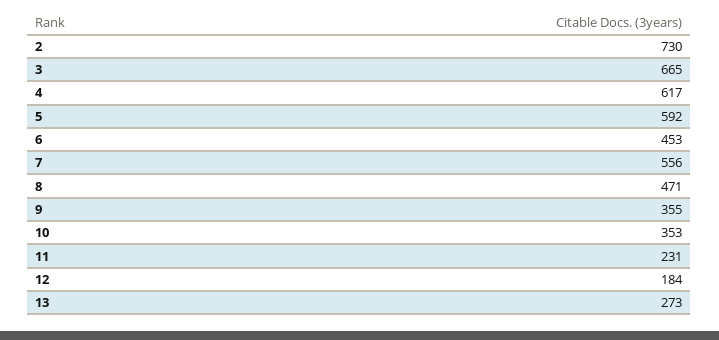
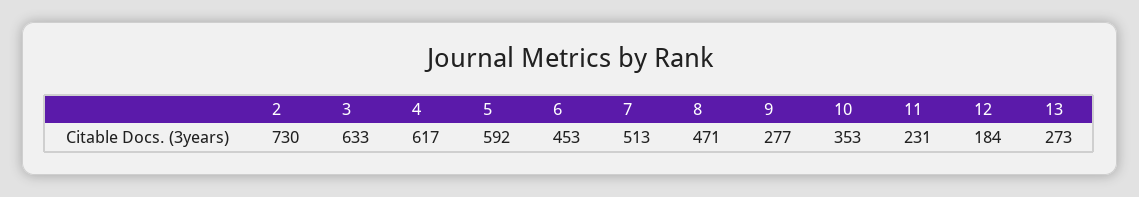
3: 665 -> 633
7: 556 -> 513
9: 355 -> 277

